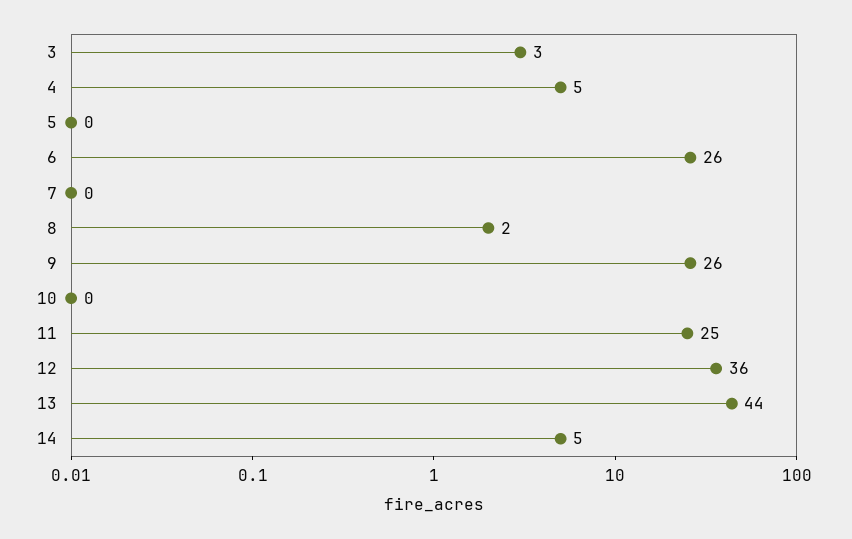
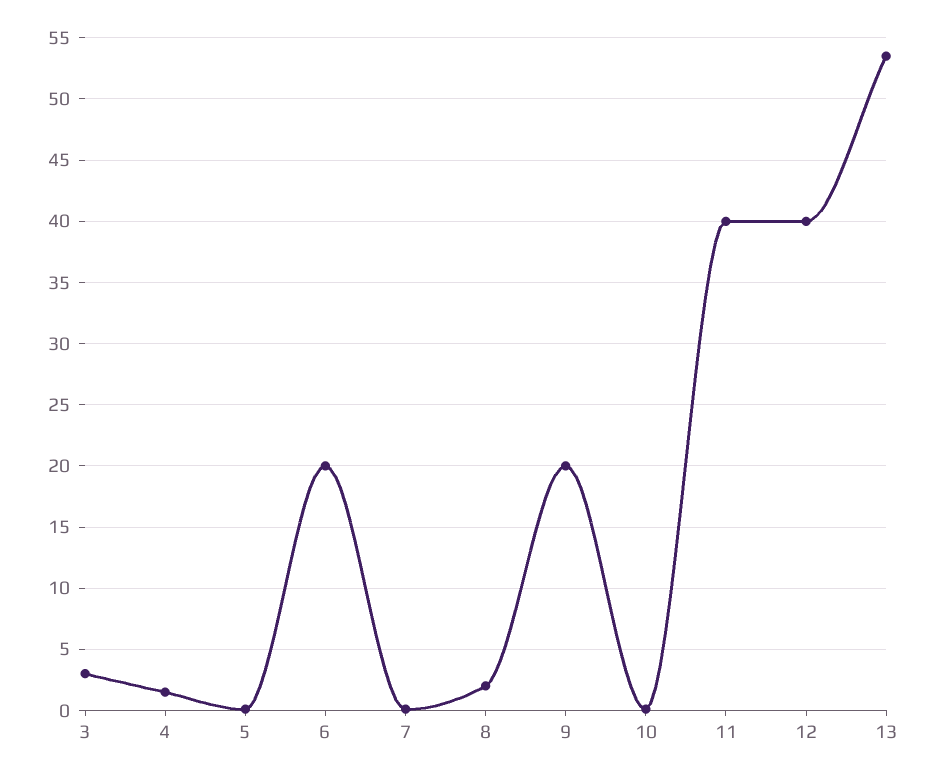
4: 5 -> 1.5
6: 26 -> 20
9: 26 -> 20
11: 25 -> 40
12: 36 -> 40
13: 44 -> 53.5
14: 5 -> none

